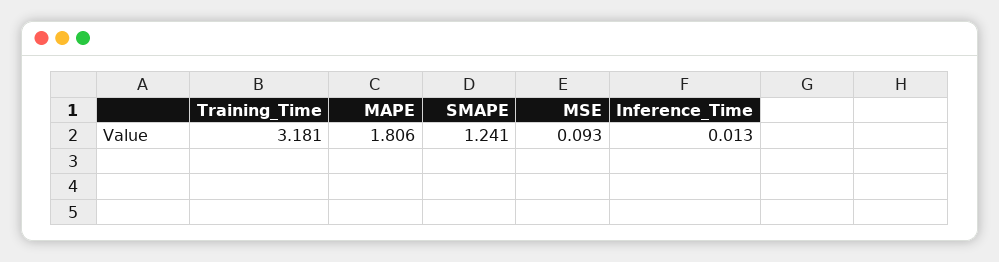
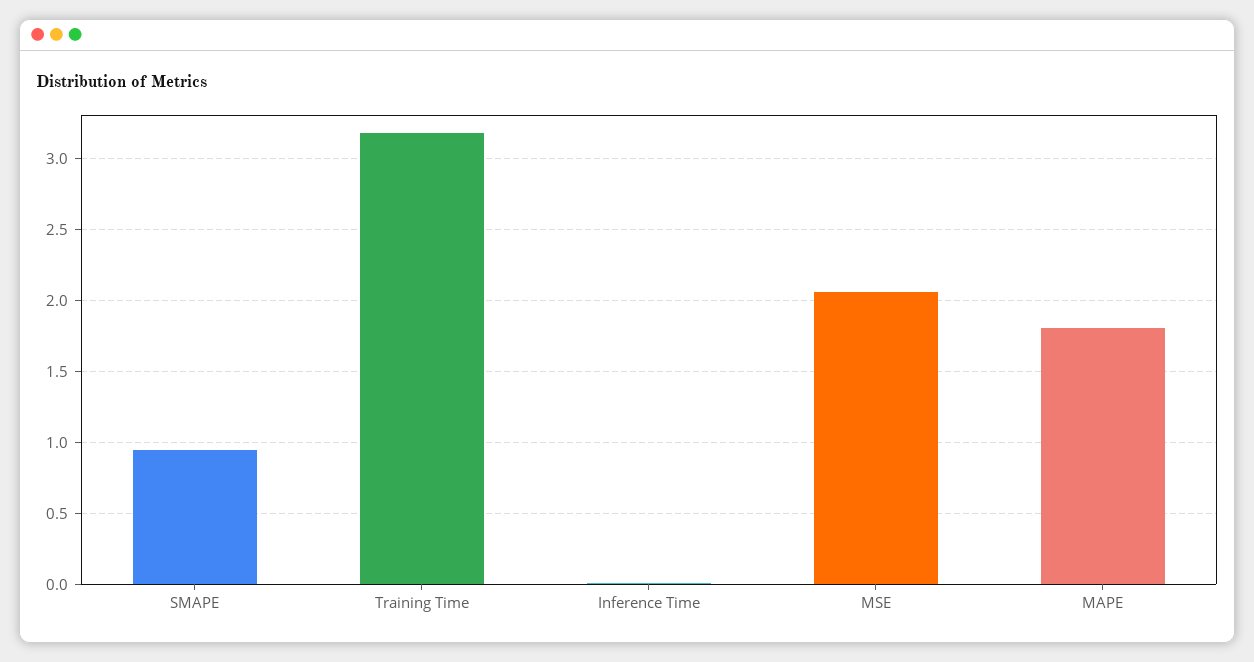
SMAPE: 1.241 -> 0.95
MSE: 0.093 -> 2.05

